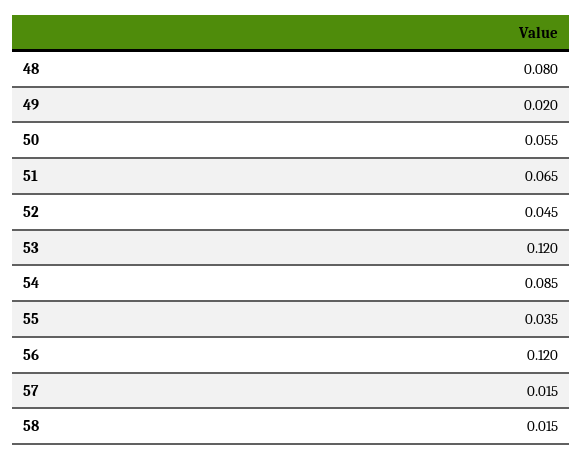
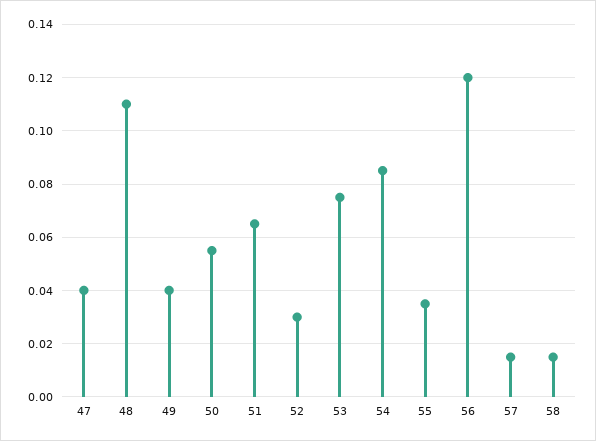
48: 0.08 -> 0.11
49: 0.02 -> 0.04
52: 0.045 -> 0.03
53: 0.12 -> 0.075
47: none -> 0.04

